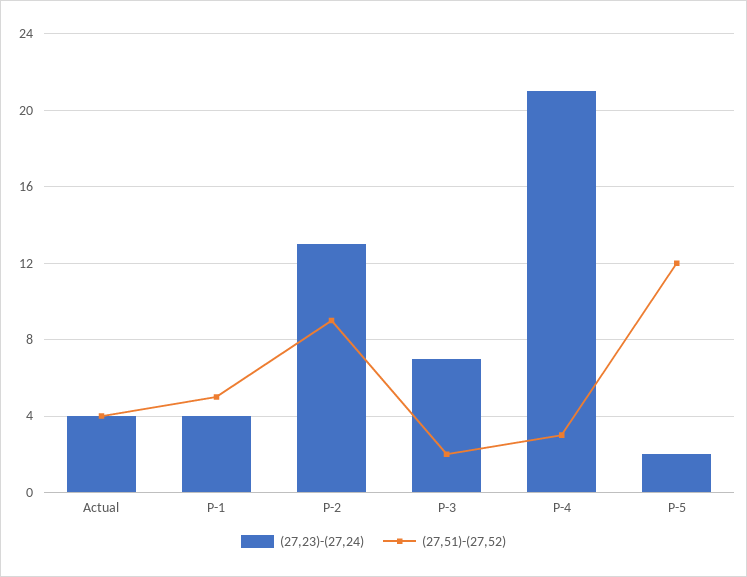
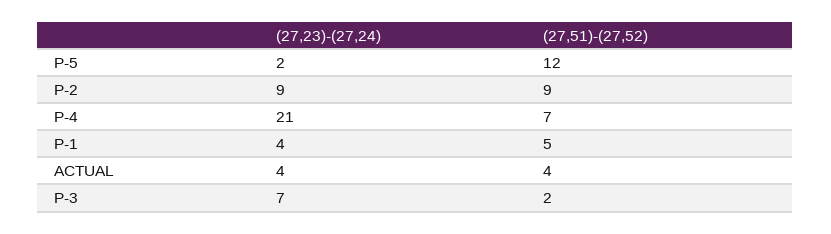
(27,23)-(27,24), P-2: 13 -> 9
(27,51)-(27,52), P-4: 3 -> 7

